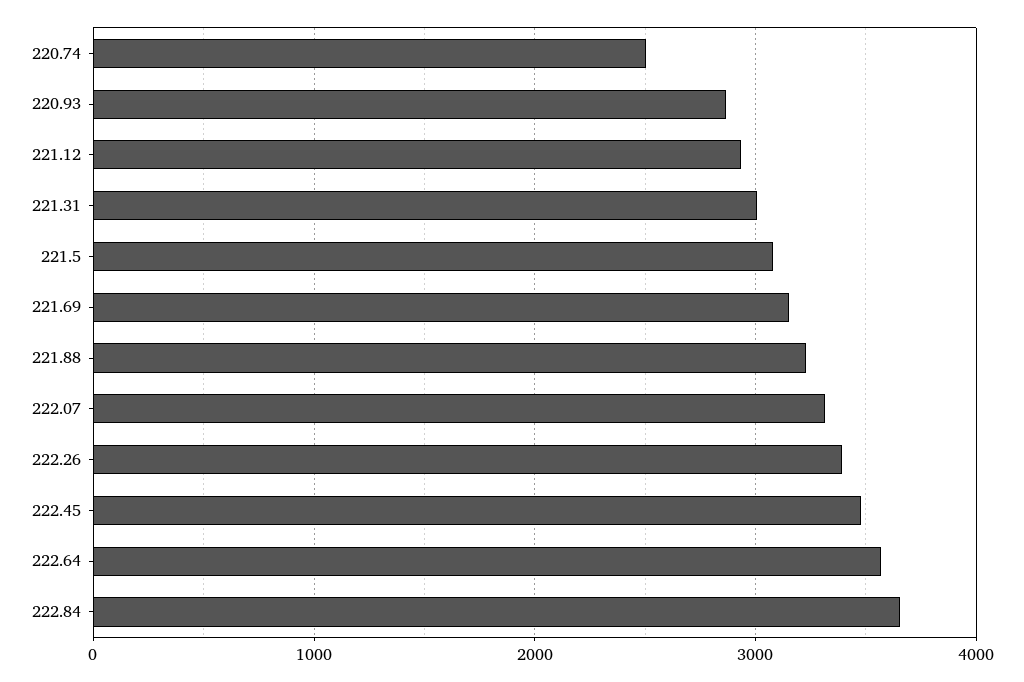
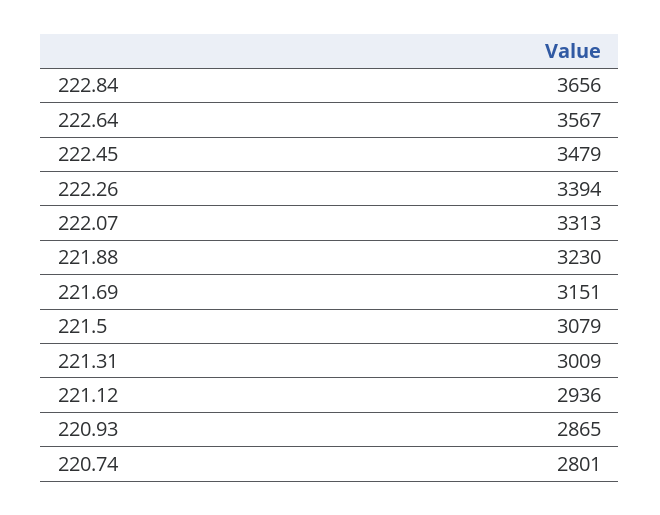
220.74: 2500 -> 2801

